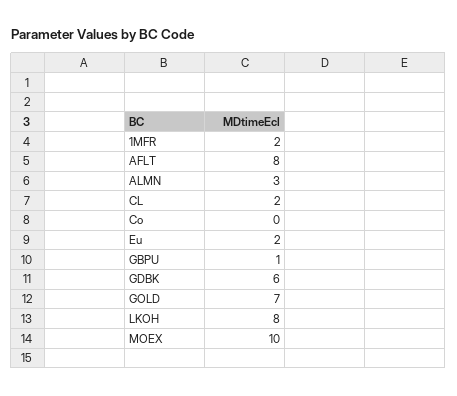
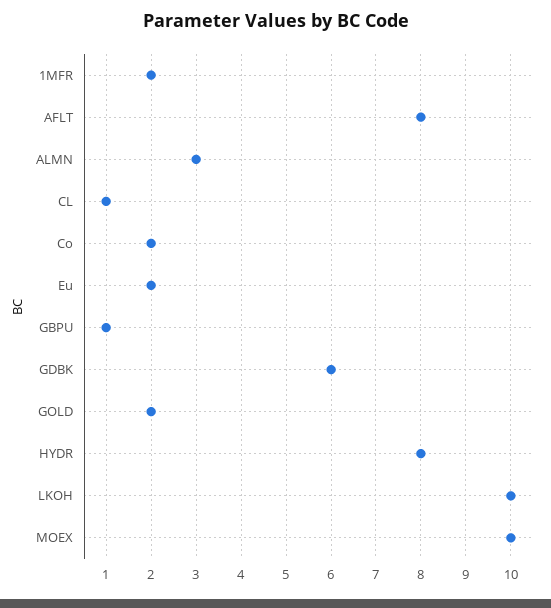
CL: 2 -> 1
Co: 0 -> 2
GOLD: 7 -> 2
LKOH: 8 -> 10
HYDR: none -> 8

